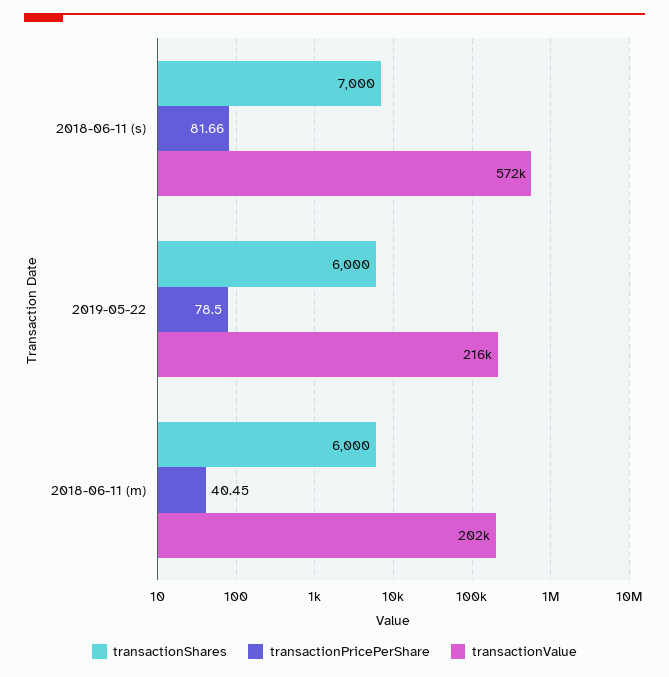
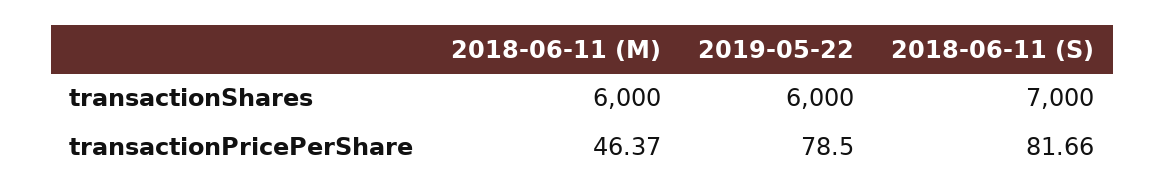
transactionValue, 2018-06-11 (s): 572000 -> none
transactionValue, 2019-05-22: 216000 -> none
transactionPricePerShare, 2018-06-11 (m): 40.45 -> 46.37
transactionValue, 2018-06-11 (m): 202000 -> none

